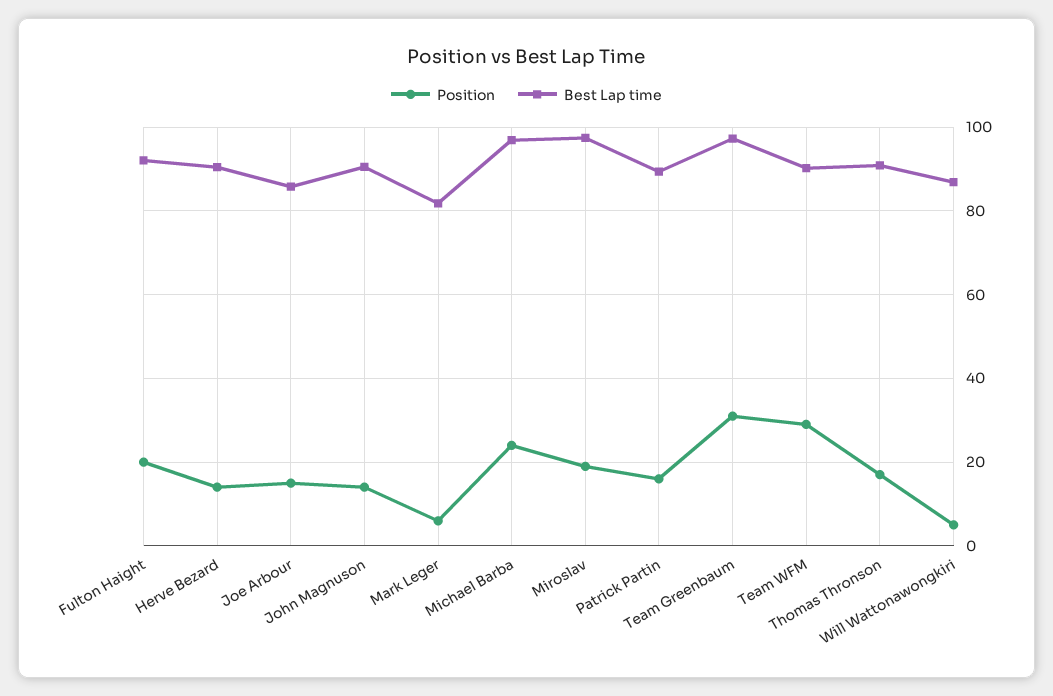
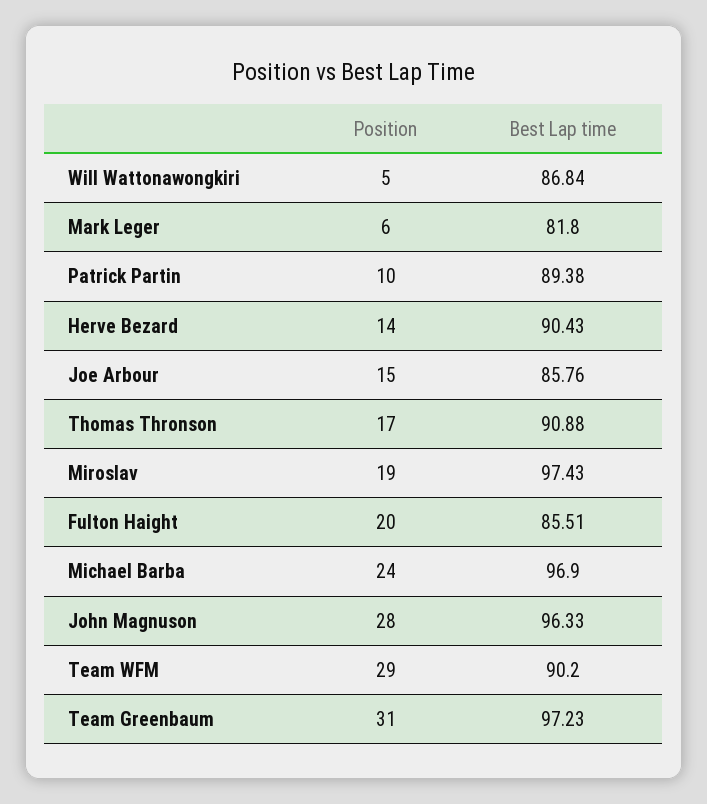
Best Lap time, Fulton Haight: 92 -> 85.51
Position, John Magnuson: 14 -> 28
Best Lap time, John Magnuson: 90 -> 96.33
Position, Patrick Partin: 16 -> 10

